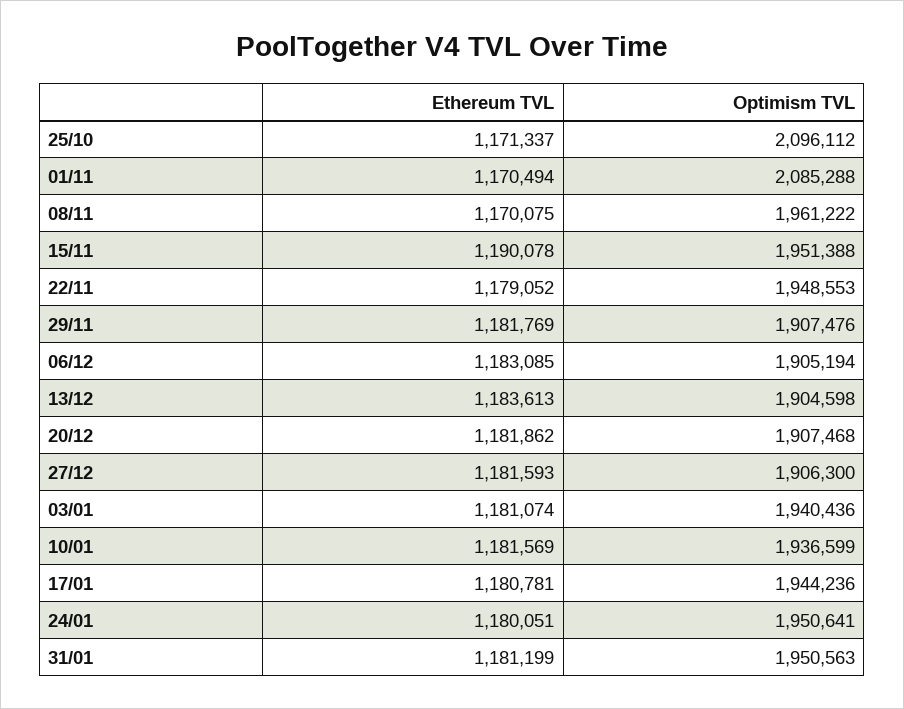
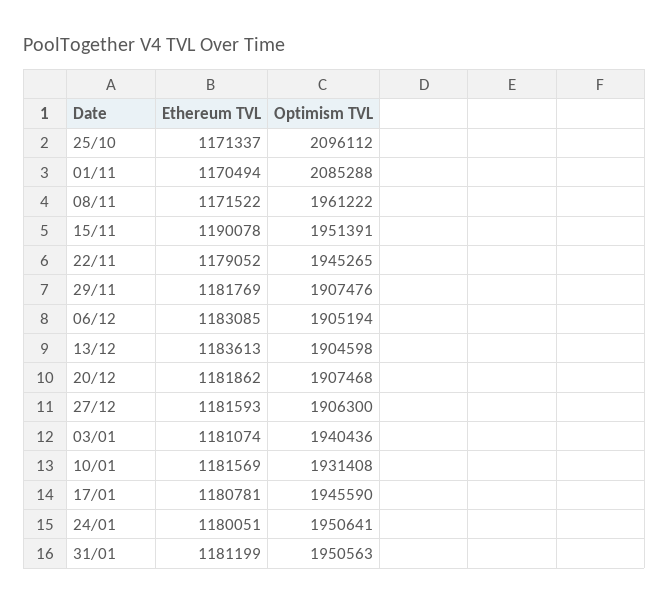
Ethereum TVL, 08/11: 1170075 -> 1171522
Optimism TVL, 15/11: 1951388 -> 1951391
Optimism TVL, 22/11: 1948553 -> 1945265
Optimism TVL, 10/01: 1936599 -> 1931408
Optimism TVL, 17/01: 1944236 -> 1945590

